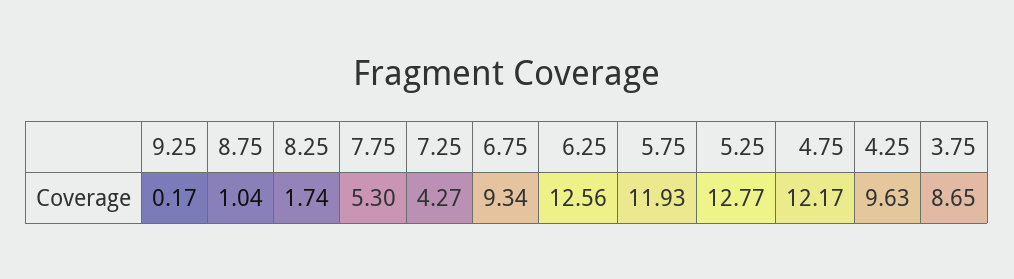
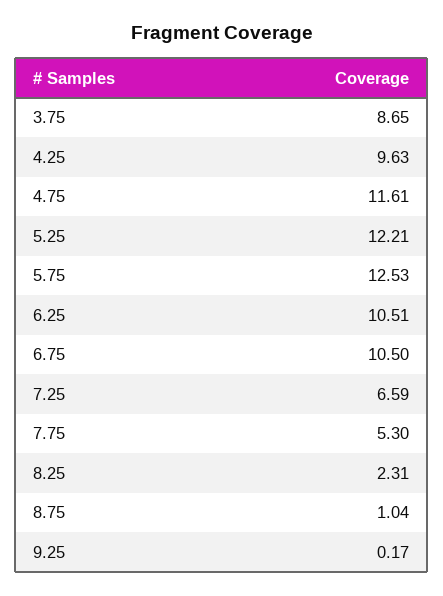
8.25: 1.74 -> 2.31
7.25: 4.27 -> 6.59
6.75: 9.34 -> 10.5
6.25: 12.56 -> 10.51
5.75: 11.93 -> 12.53
5.25: 12.77 -> 12.21
4.75: 12.17 -> 11.61

